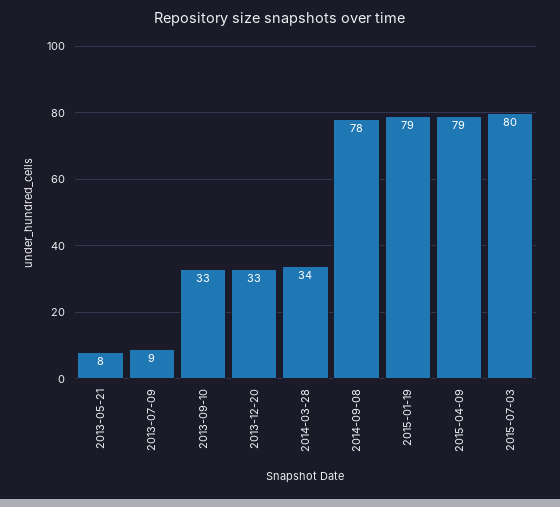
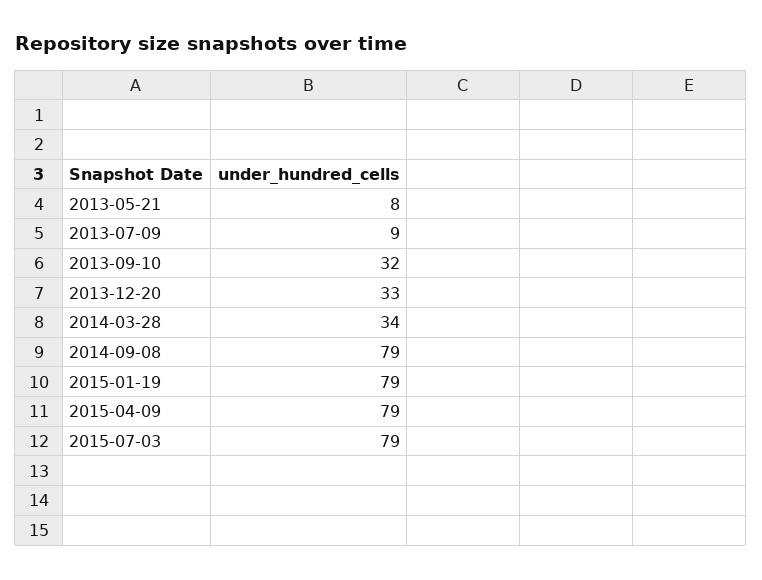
2013-09-10: 33 -> 32
2014-09-08: 78 -> 79
2015-07-03: 80 -> 79

